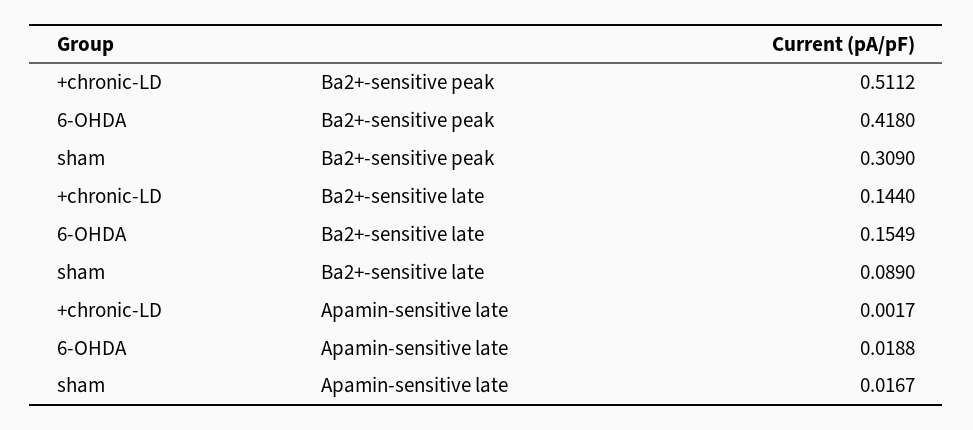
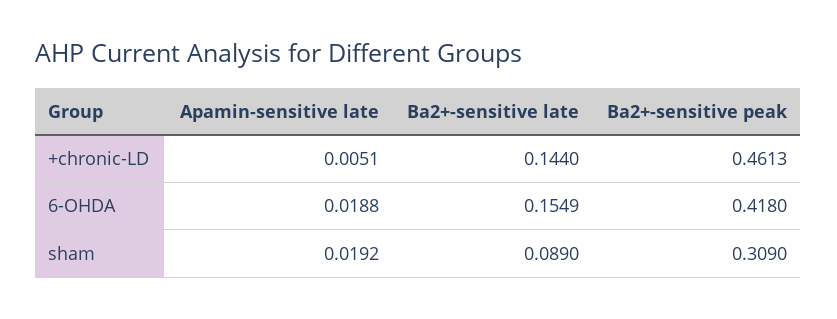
+chronic-LD, Ba2+-sensitive peak: 0.5112 -> 0.4613
+chronic-LD, Apamin-sensitive late: 0.0017 -> 0.0051
sham, Apamin-sensitive late: 0.0167 -> 0.0192

